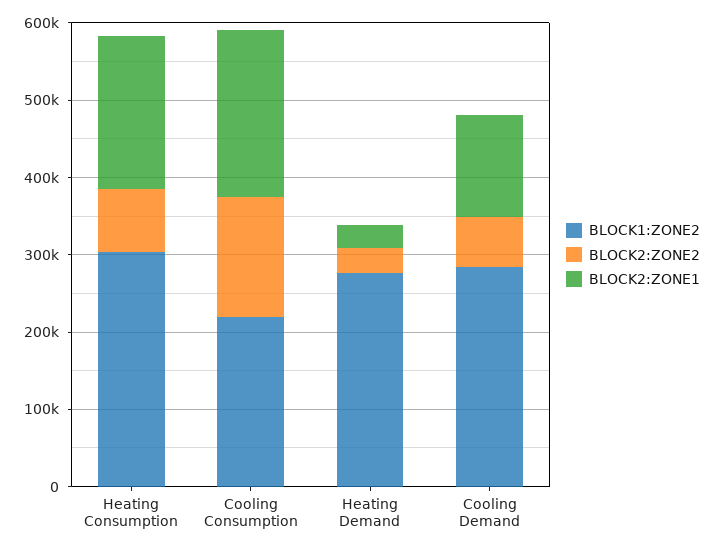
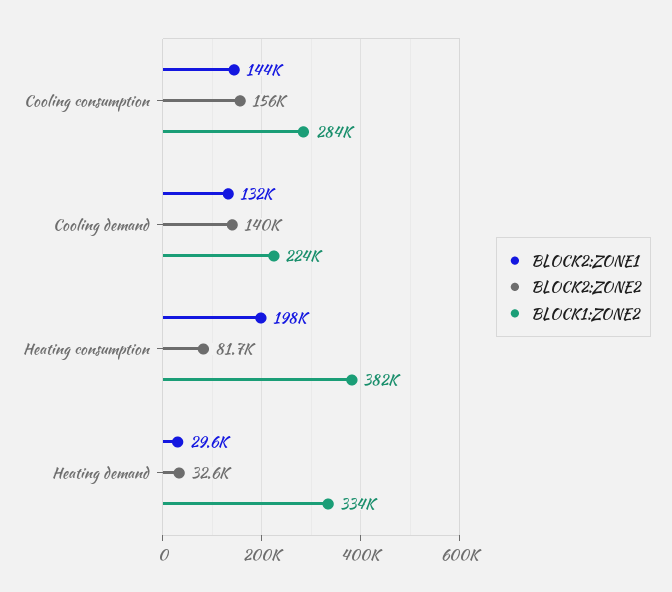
BLOCK1:ZONE2, Heating Consumption: 300000 -> 382000
BLOCK1:ZONE2, Cooling Consumption: 220000 -> 284000
BLOCK2:ZONE1, Cooling Consumption: 220000 -> 144000
BLOCK1:ZONE2, Heating Demand: 280000 -> 334000
BLOCK1:ZONE2, Cooling Demand: 280000 -> 224000
BLOCK2:ZONE2, Cooling Demand: 60000 -> 140000

